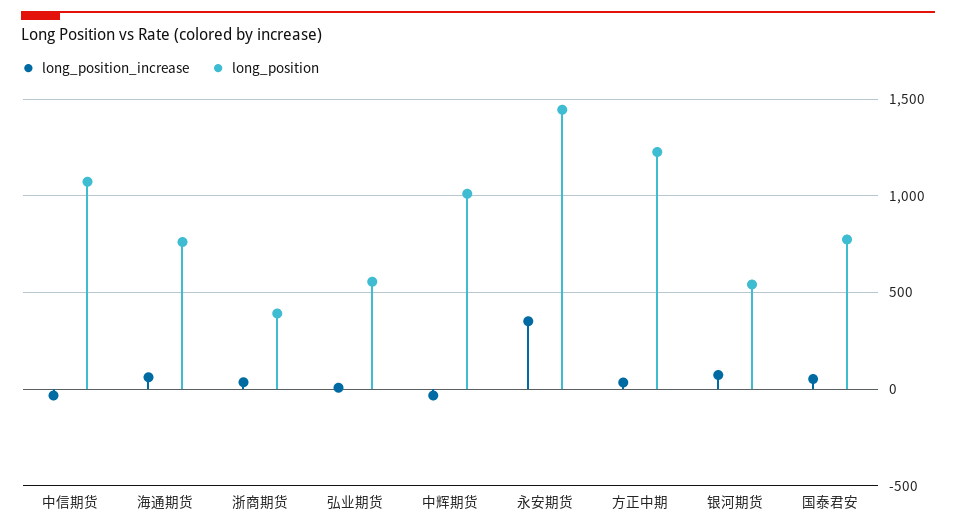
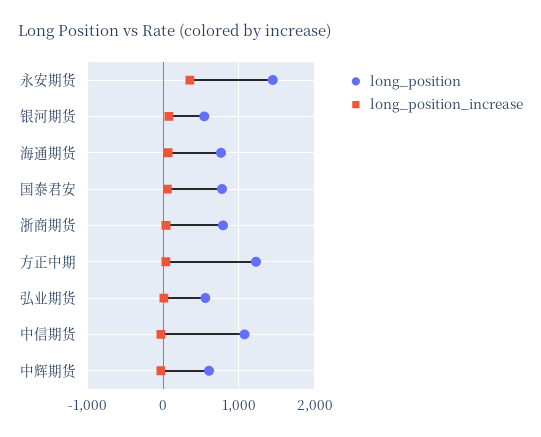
long_position, 浙商期货: 400 -> 800
long_position, 中辉期货: 1000 -> 600

